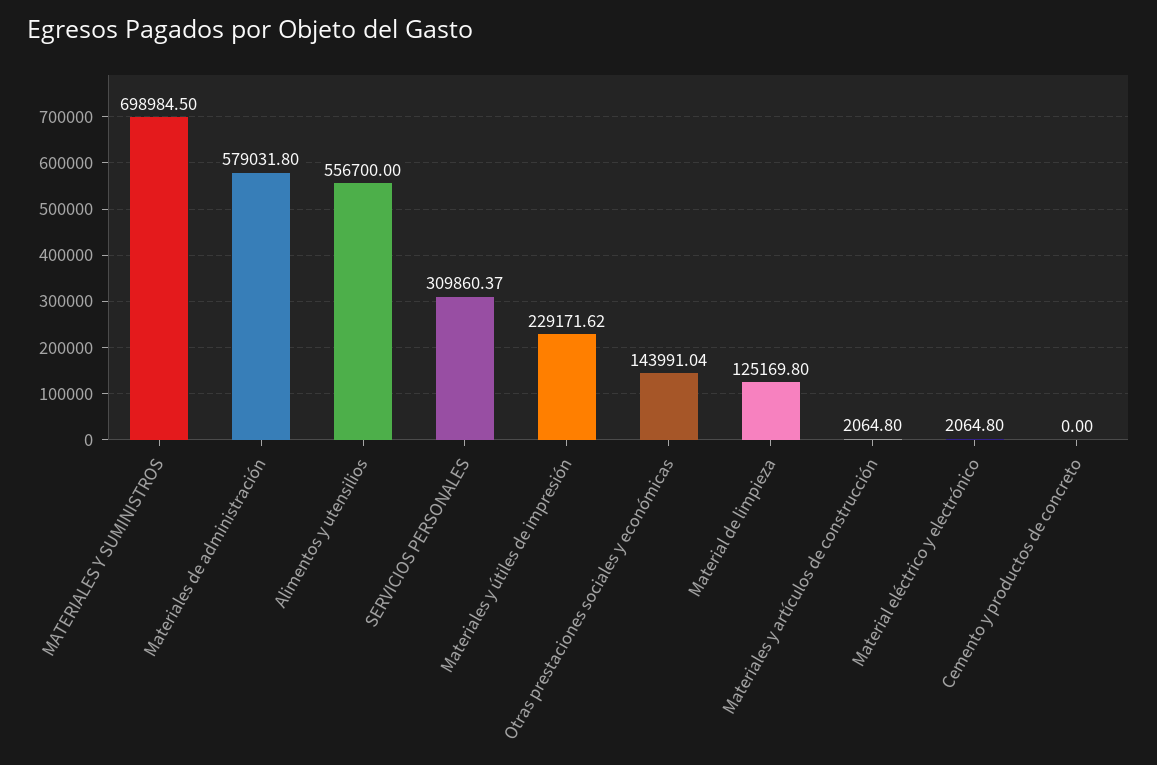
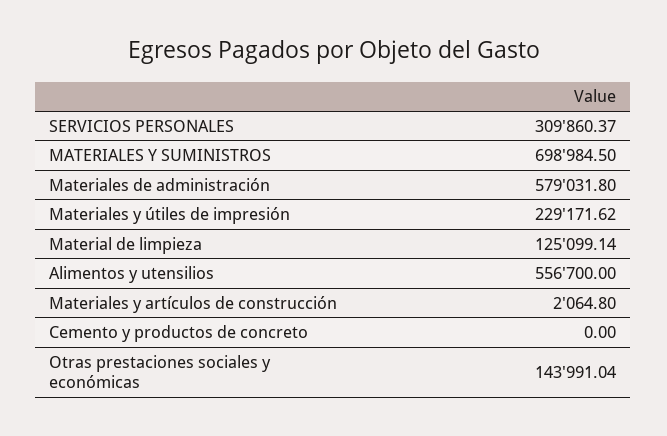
Material de limpieza: 125169.8 -> 125099.14
Material eléctrico y electrónico: 2064.8 -> none

